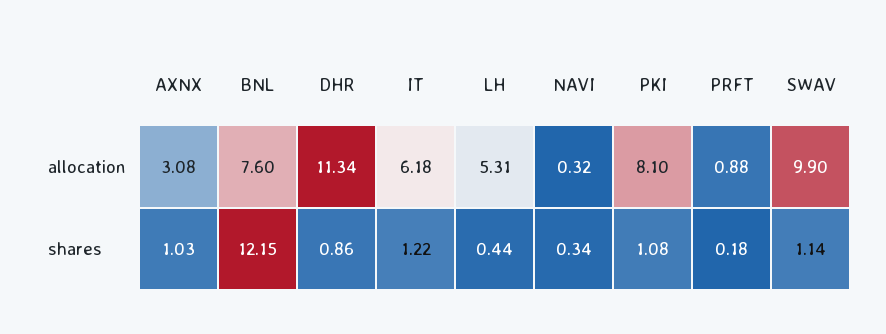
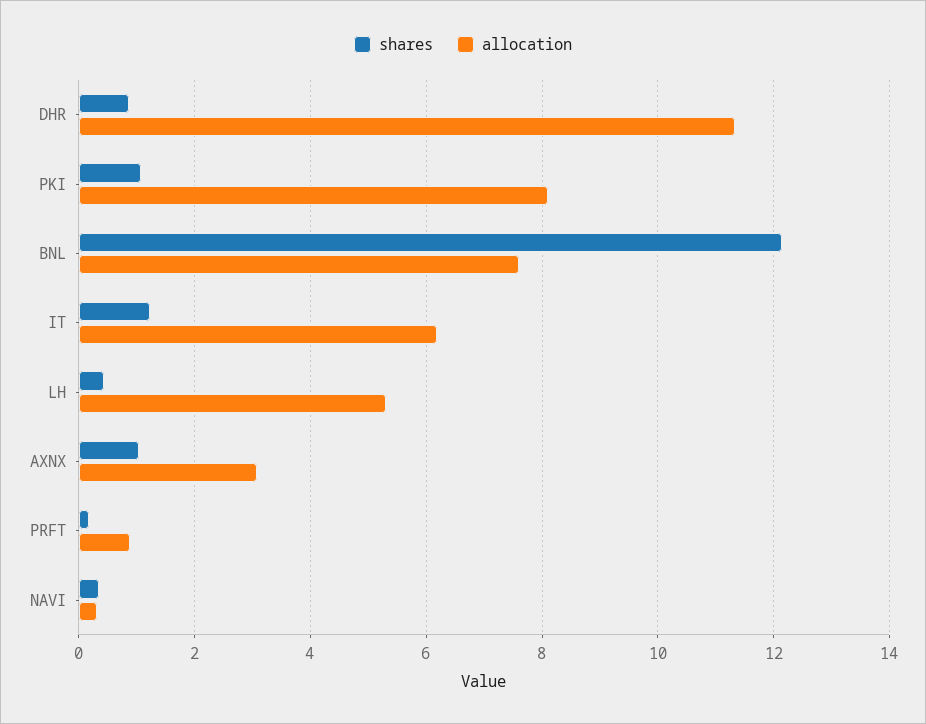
allocation, SWAV: 9.9 -> none
shares, SWAV: 1.14 -> none

